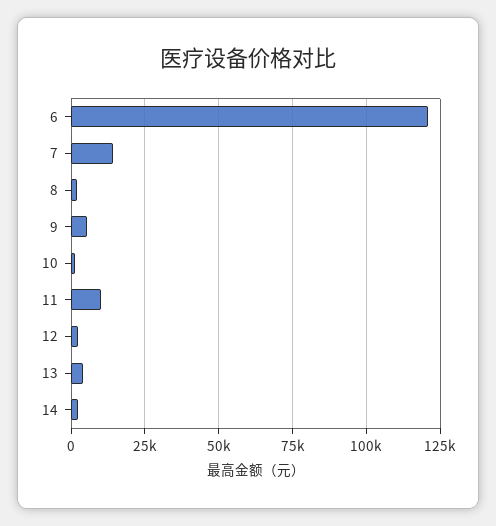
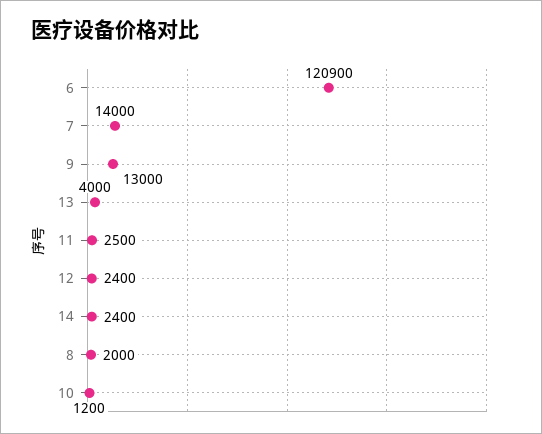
9: 5000 -> 13000
11: 10000 -> 2500

